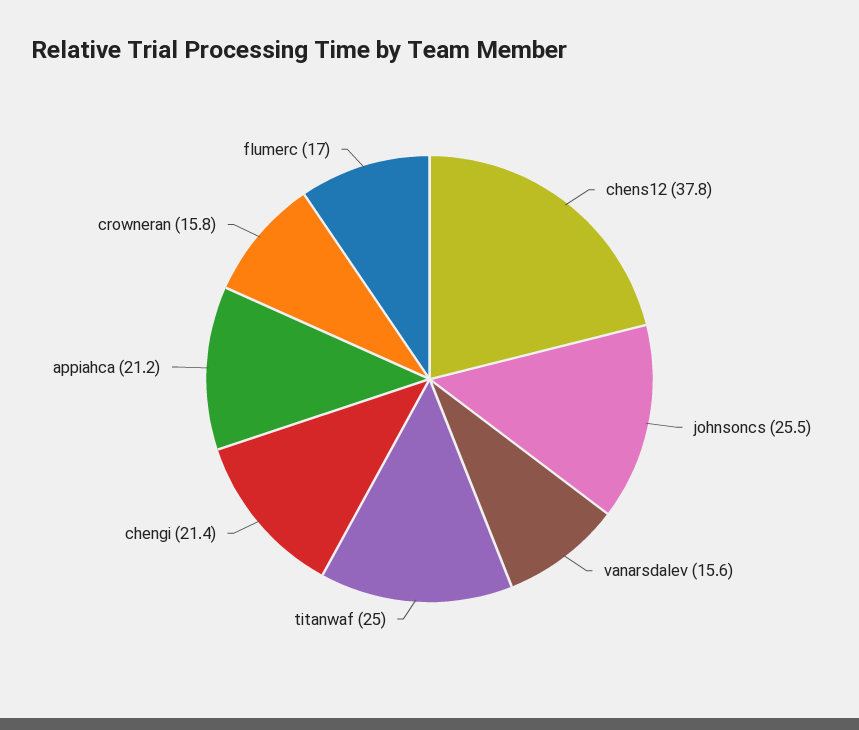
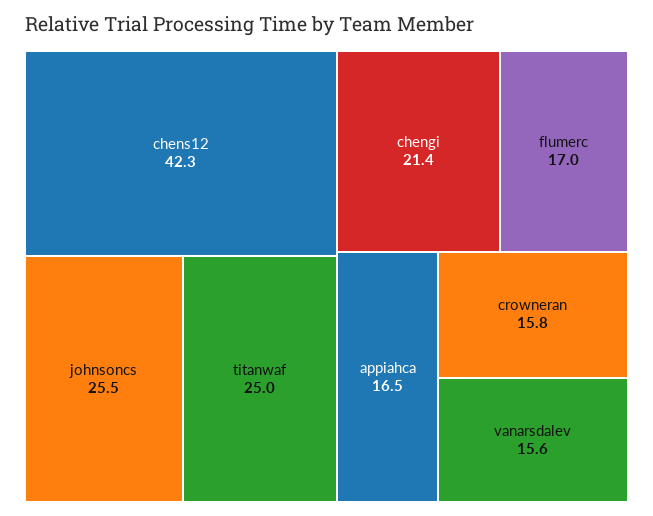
chens12: 37.8 -> 42.3
appiahca: 21.2 -> 16.5

